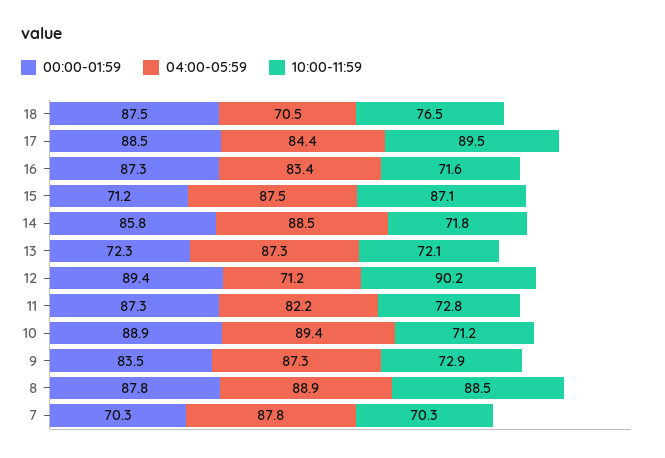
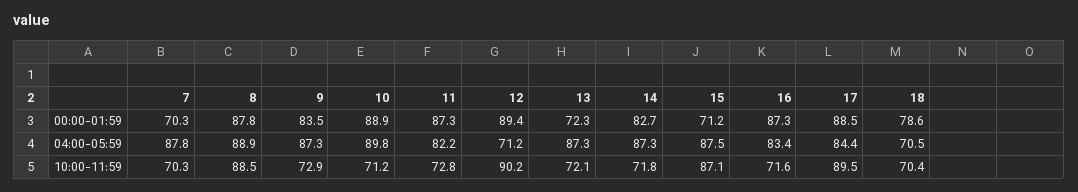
00:00-01:59, 18: 87.5 -> 78.6
10:00-11:59, 18: 76.5 -> 70.4
00:00-01:59, 14: 85.8 -> 82.7
04:00-05:59, 14: 88.5 -> 87.3
04:00-05:59, 10: 89.4 -> 89.8

